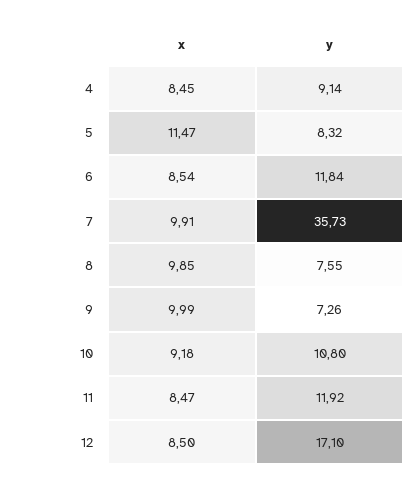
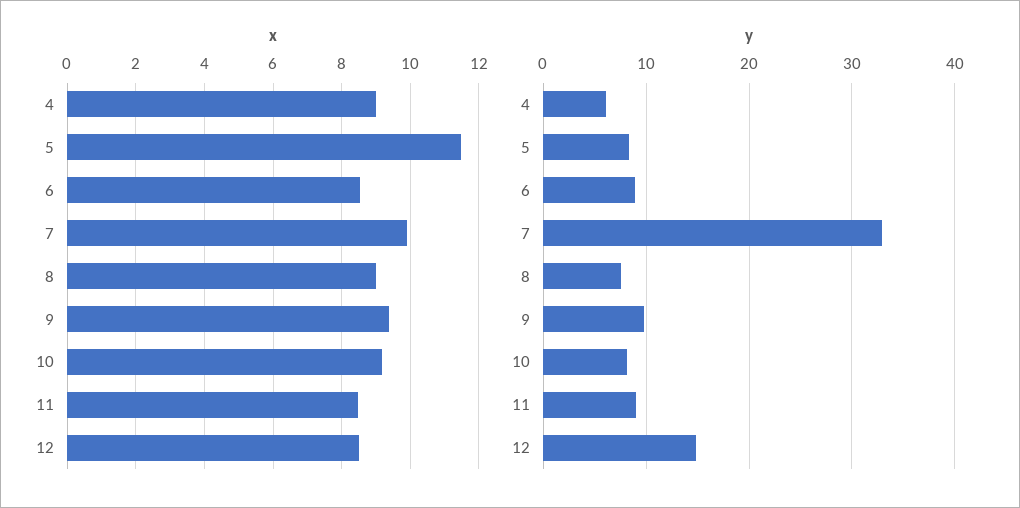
x, 4: 8.45 -> 9
y, 4: 9.14 -> 6
y, 6: 11.84 -> 9
y, 7: 35.73 -> 33
x, 8: 9.85 -> 9
x, 9: 9.99 -> 9.4
y, 9: 7.26 -> 10
y, 10: 10.8 -> 8
y, 11: 11.92 -> 9
y, 12: 17.1 -> 15

